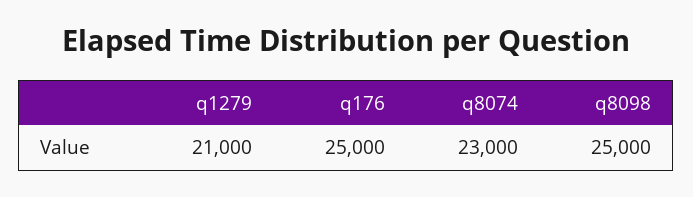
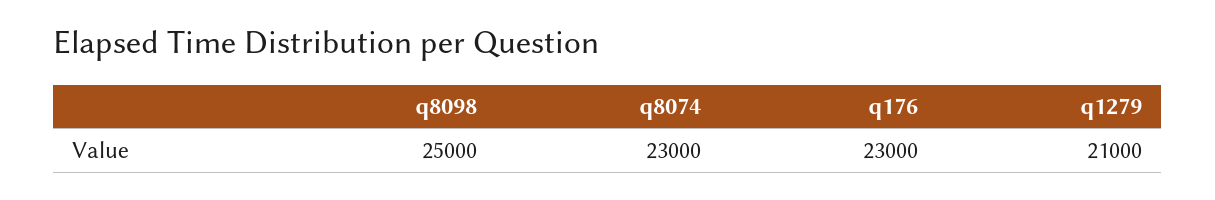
q176: 25000 -> 23000

